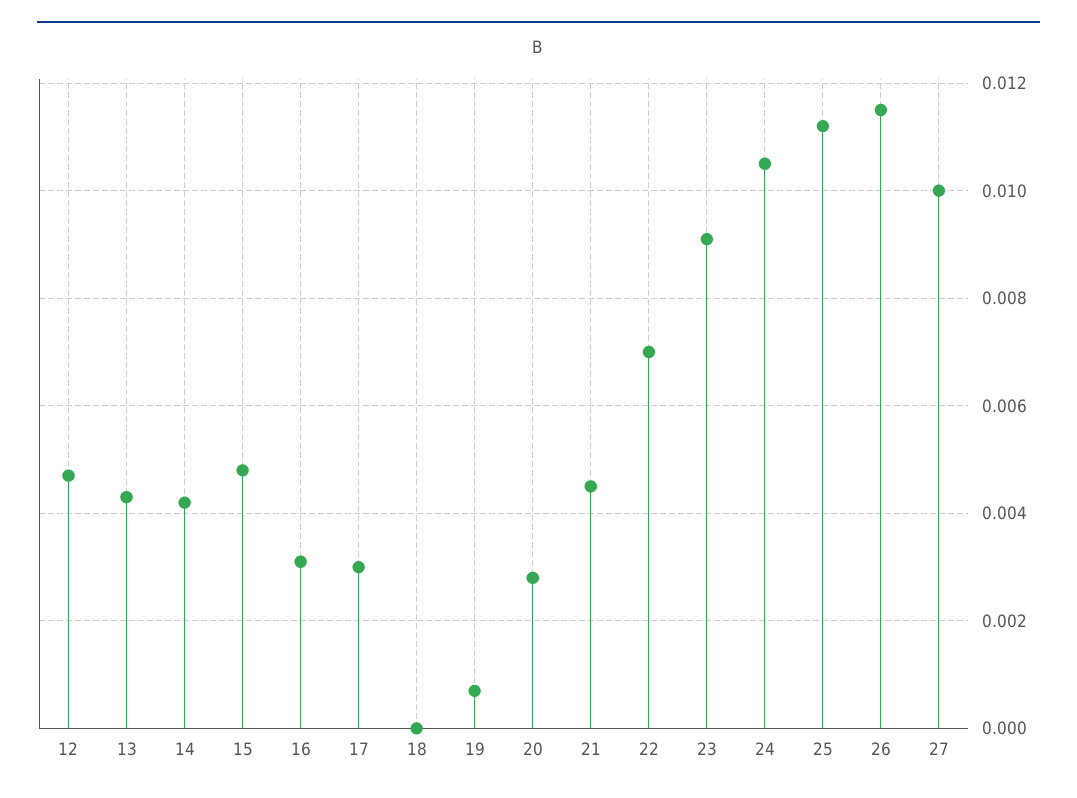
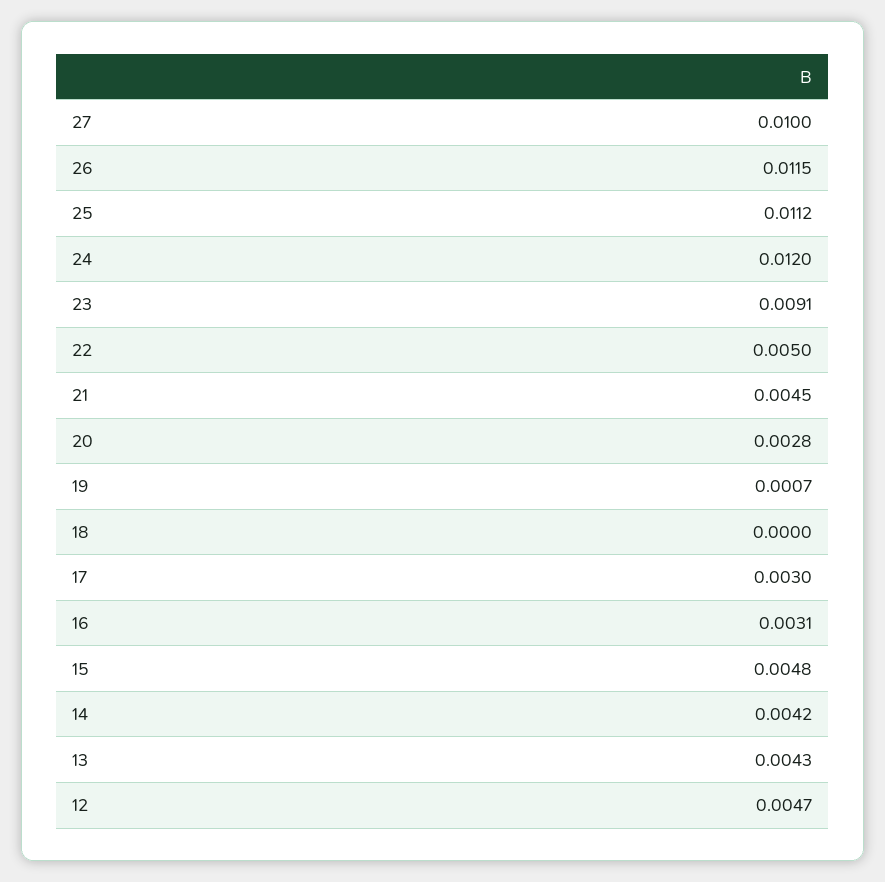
22: 0.007 -> 0.005
24: 0.0105 -> 0.012

